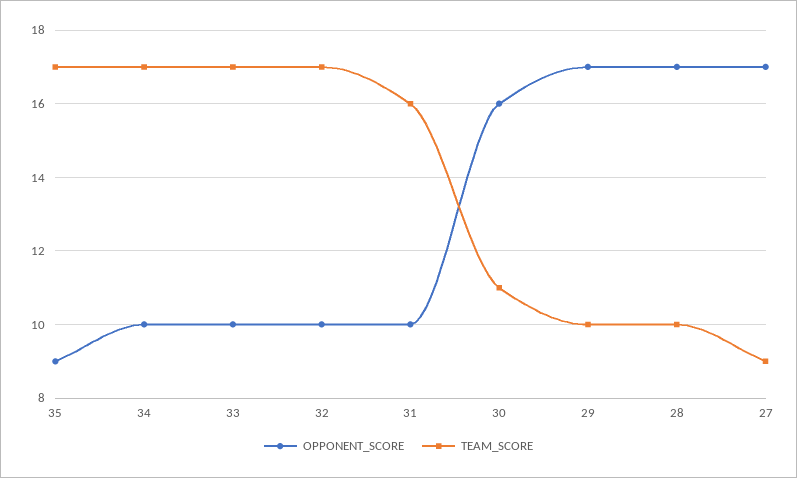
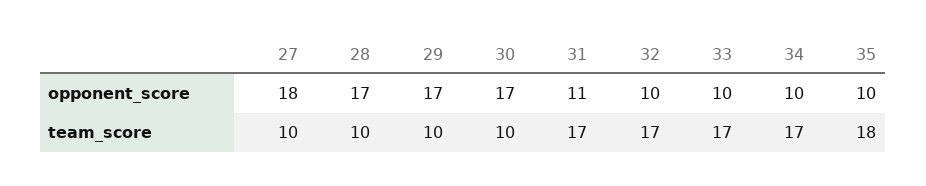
OPPONENT_SCORE, 35: 9 -> 10
TEAM_SCORE, 35: 17 -> 18
OPPONENT_SCORE, 31: 10 -> 11
TEAM_SCORE, 31: 16 -> 17
OPPONENT_SCORE, 30: 16 -> 17
TEAM_SCORE, 30: 11 -> 10
OPPONENT_SCORE, 27: 17 -> 18
TEAM_SCORE, 27: 9 -> 10

